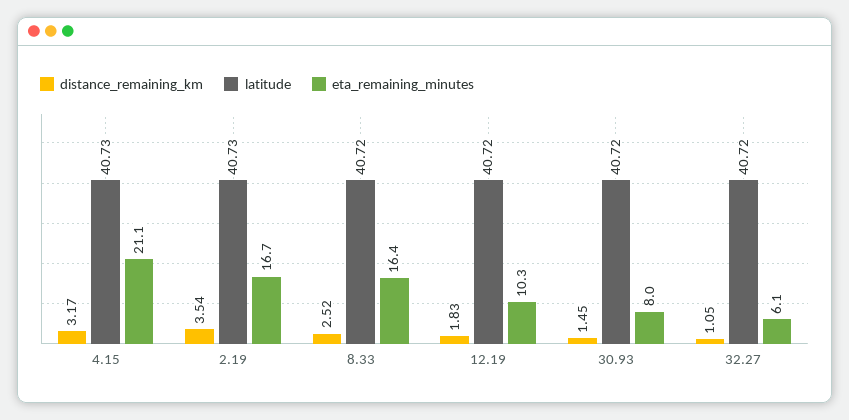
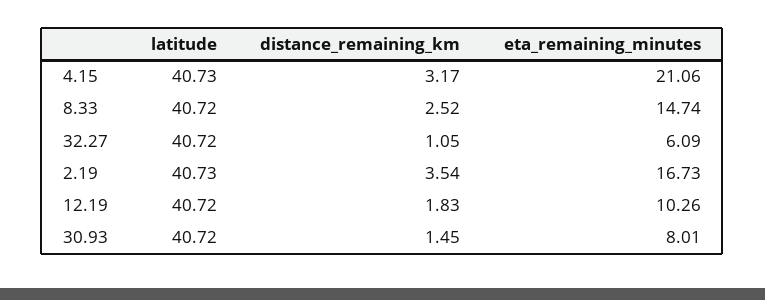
eta_remaining_minutes, 8.33: 16.4 -> 14.74

